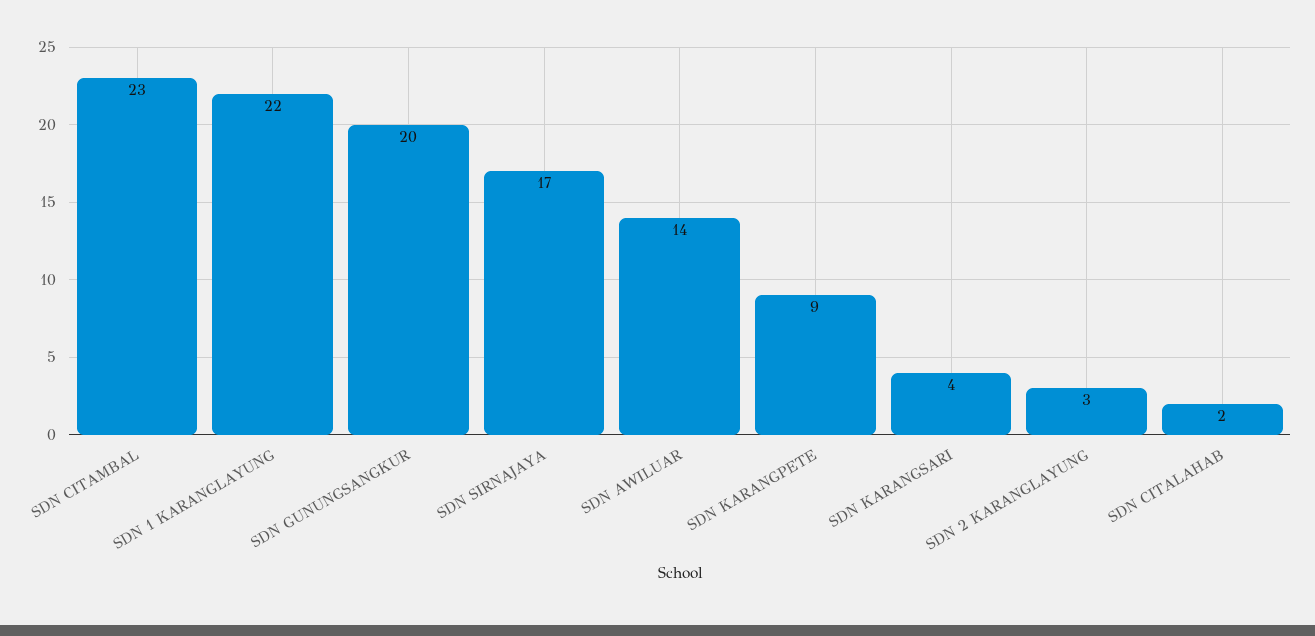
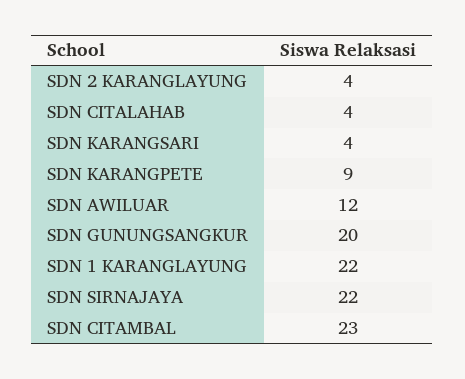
SDN SIRNAJAYA: 17 -> 22
SDN AWILUAR: 14 -> 12
SDN 2 KARANGLAYUNG: 3 -> 4
SDN CITALAHAB: 2 -> 4

